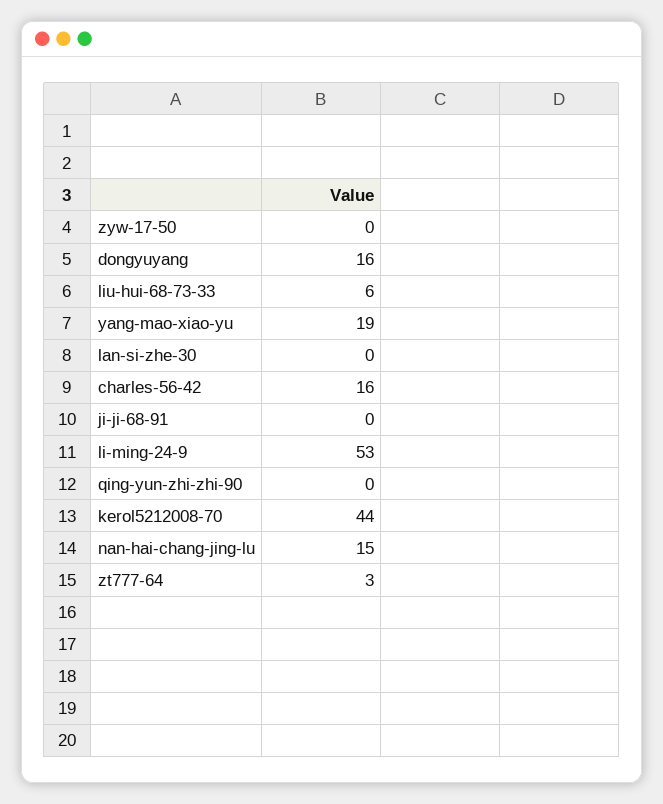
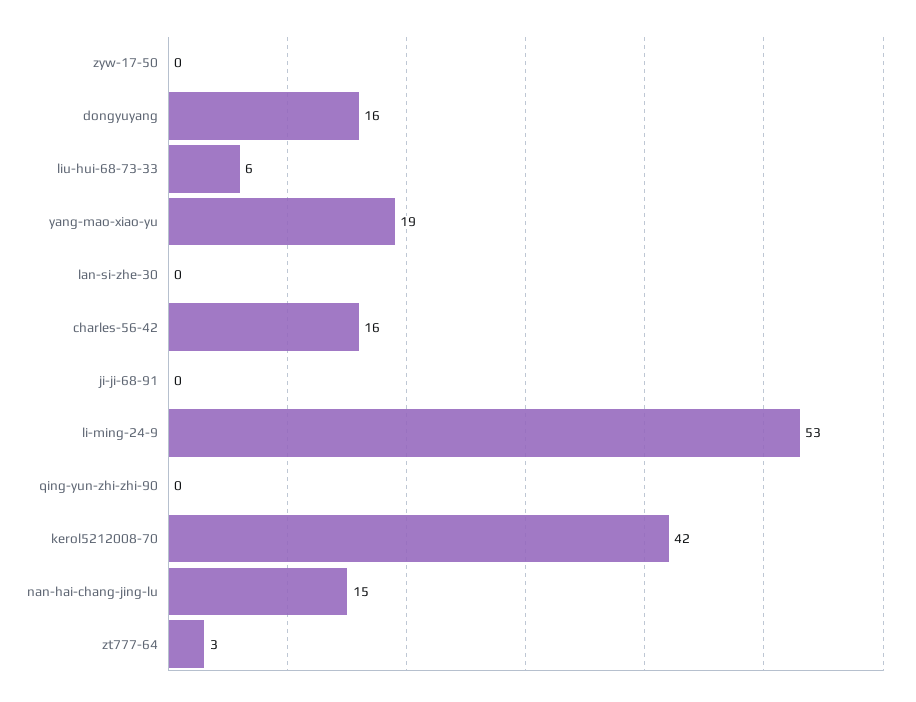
kerol5212008-70: 44 -> 42

